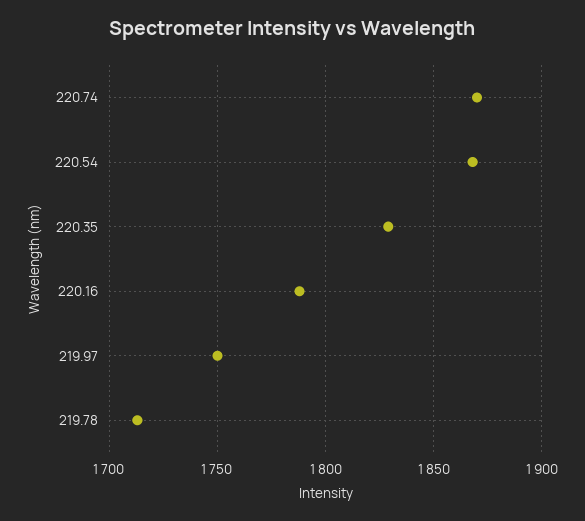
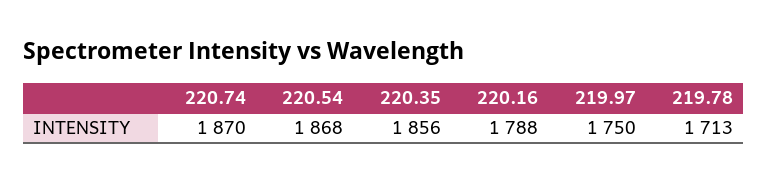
220.35: 1830 -> 1856

